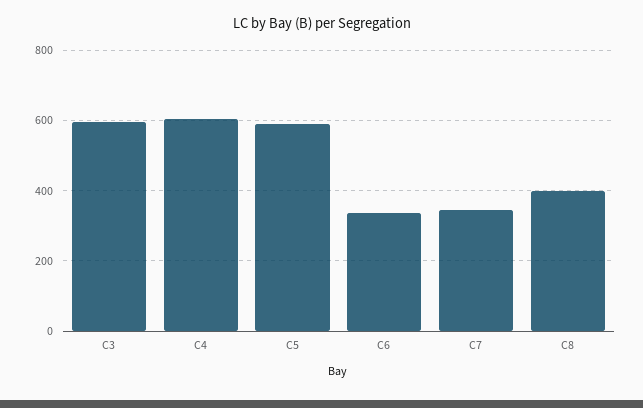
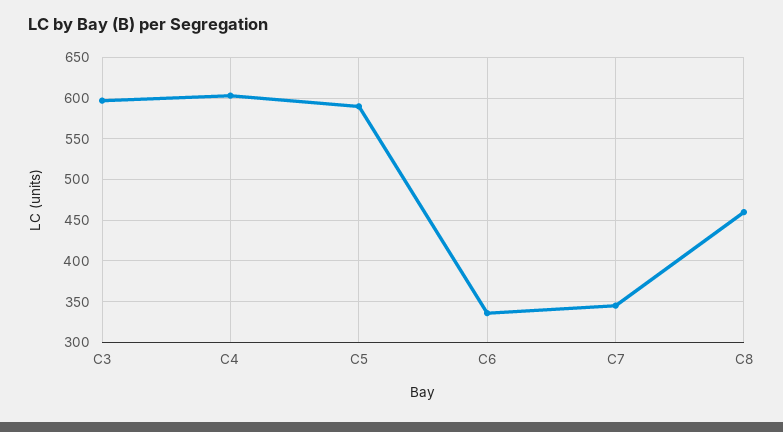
C8: 400 -> 460

